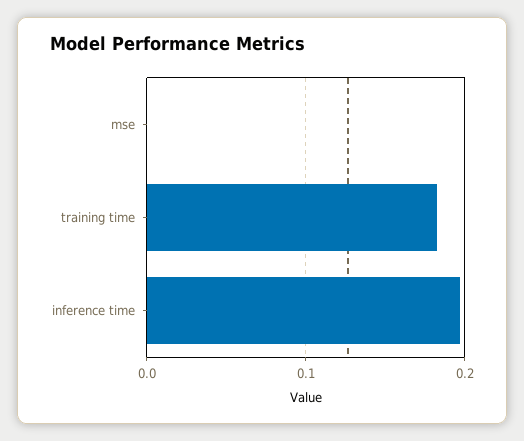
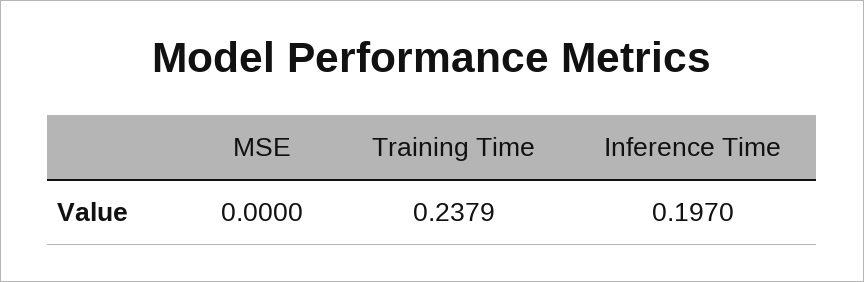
training time: 0.18 -> 0.2379

